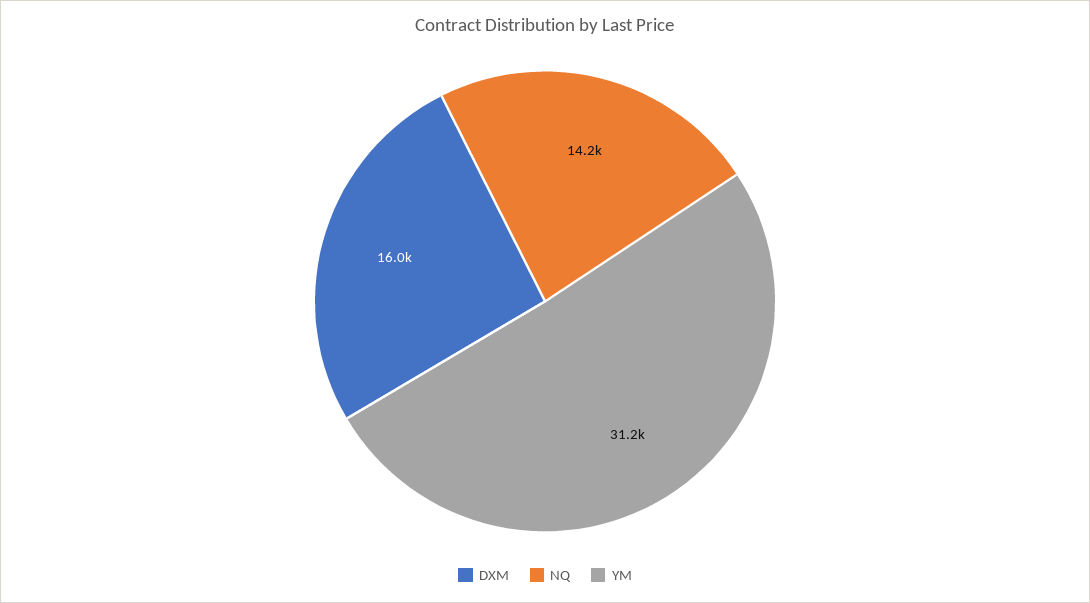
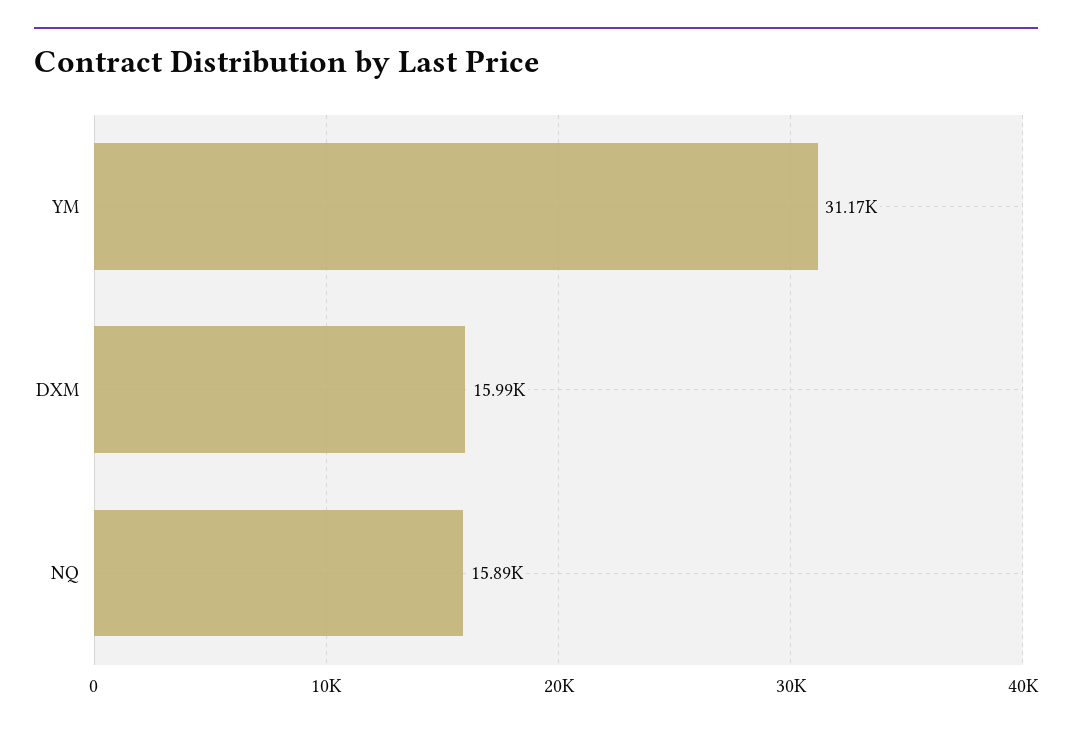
NQ: 14200 -> 15890

